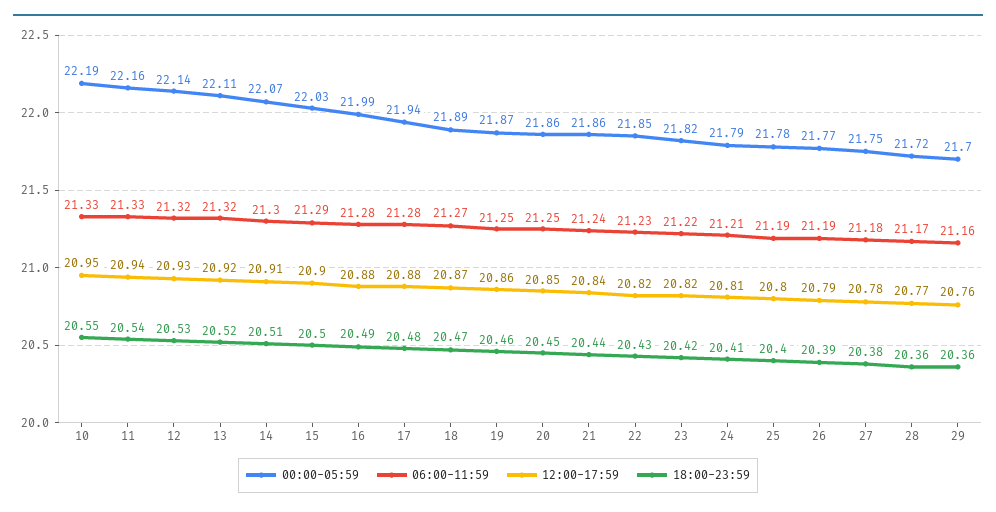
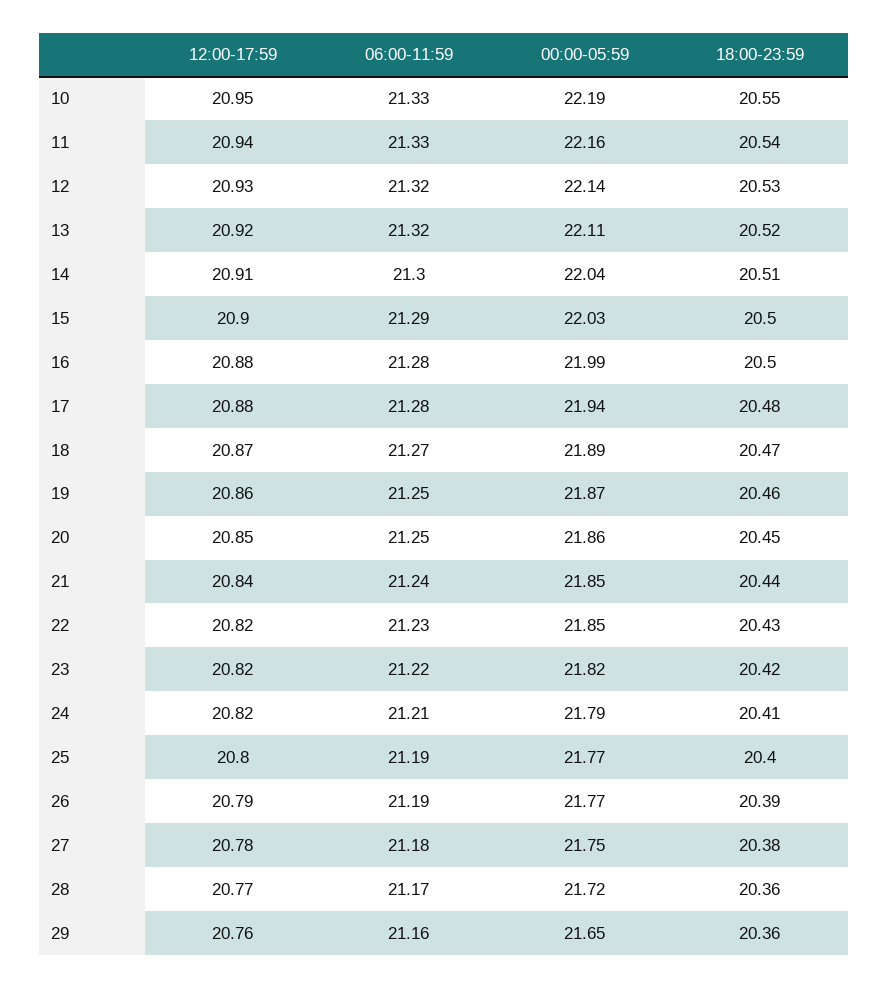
00:00-05:59, 14: 22.07 -> 22.04
18:00-23:59, 16: 20.49 -> 20.5
00:00-05:59, 21: 21.86 -> 21.85
12:00-17:59, 24: 20.81 -> 20.82
00:00-05:59, 25: 21.78 -> 21.77
00:00-05:59, 29: 21.7 -> 21.65

